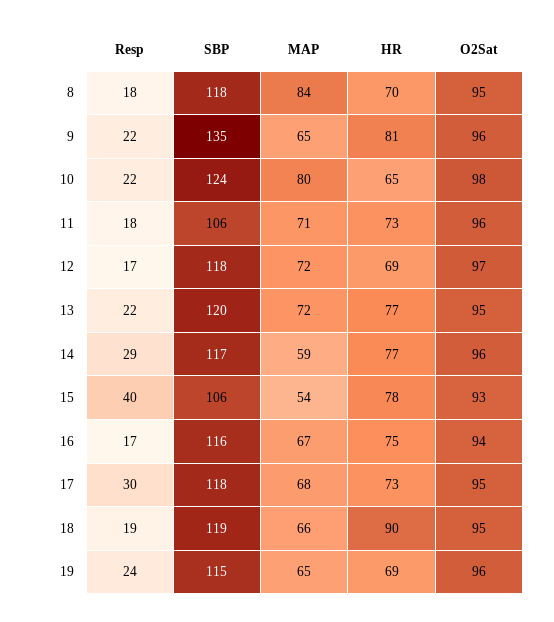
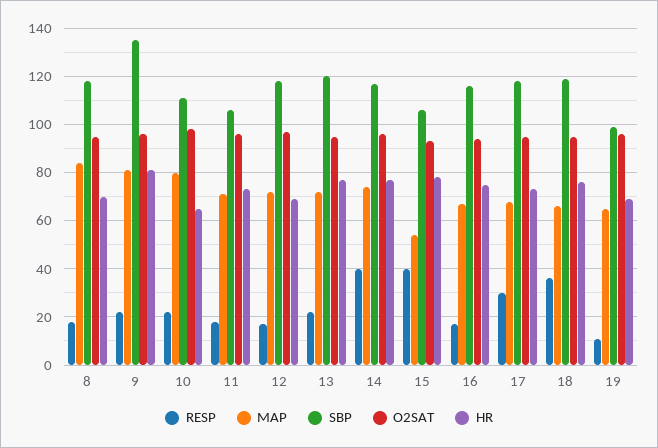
MAP, 9: 65 -> 80
SBP, 10: 124 -> 110
Resp, 14: 29 -> 40
MAP, 14: 59 -> 75
Resp, 18: 19 -> 35
HR, 18: 90 -> 75
Resp, 19: 24 -> 10
SBP, 19: 115 -> 100

